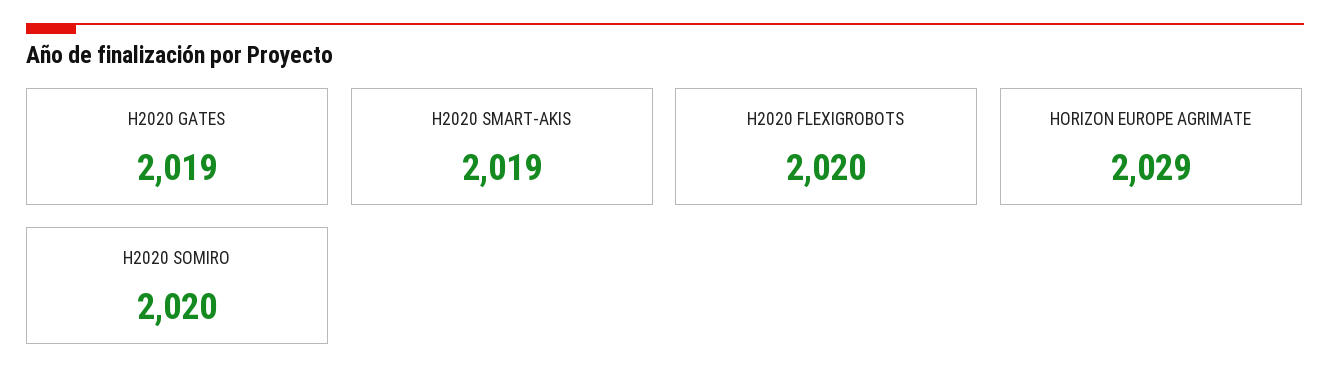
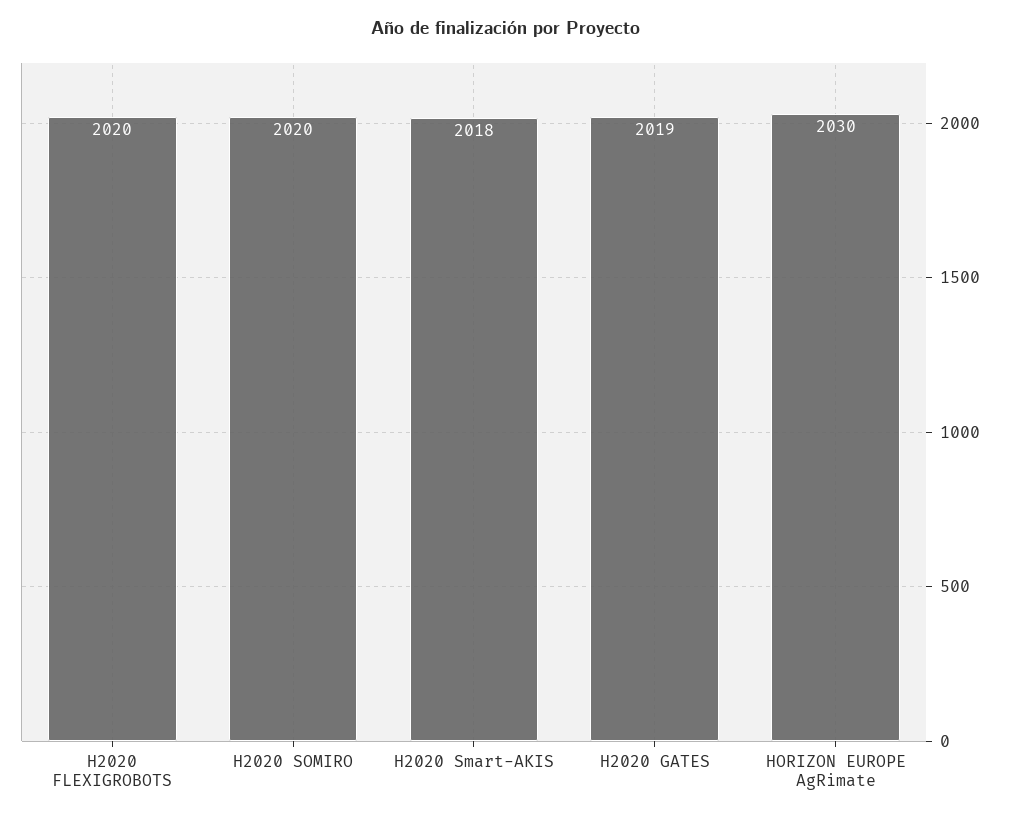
H2020 SMART-AKIS: 2019 -> 2018
HORIZON EUROPE AGRIMATE: 2029 -> 2030

